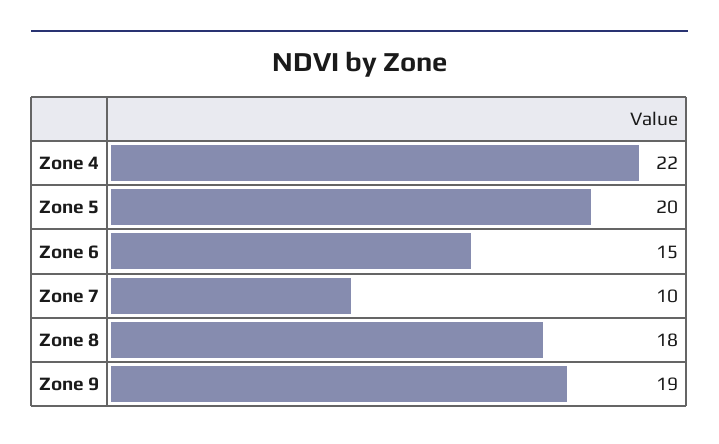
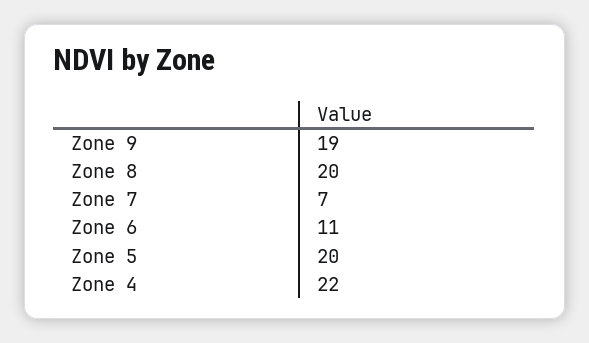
Zone 6: 15 -> 11
Zone 7: 10 -> 7
Zone 8: 18 -> 20

